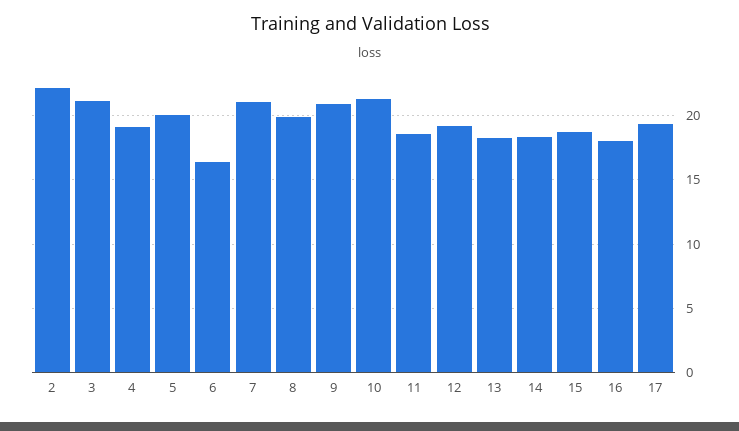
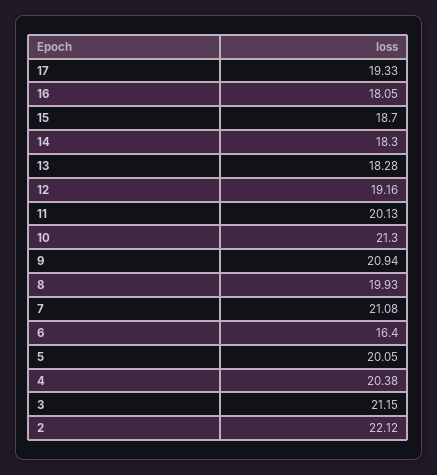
4: 19 -> 20.38
11: 18.5 -> 20.13

